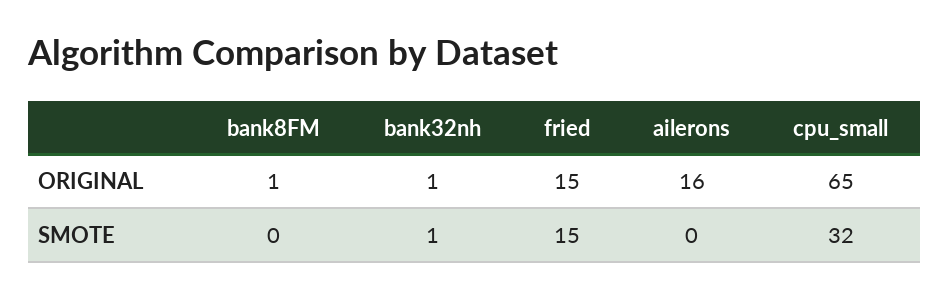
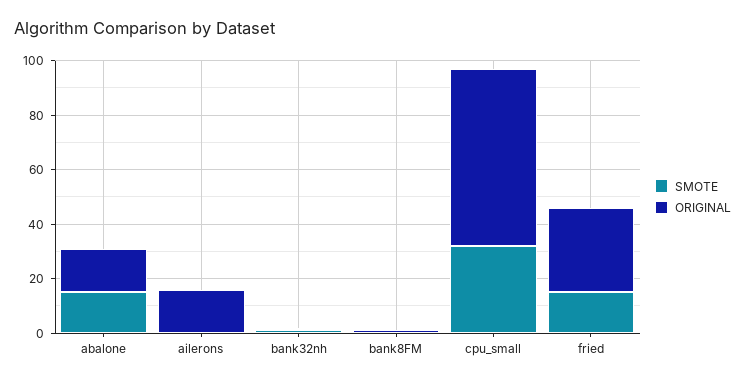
ORIGINAL, fried: 15 -> 30
SMOTE, abalone: none -> 15
ORIGINAL, abalone: none -> 15

